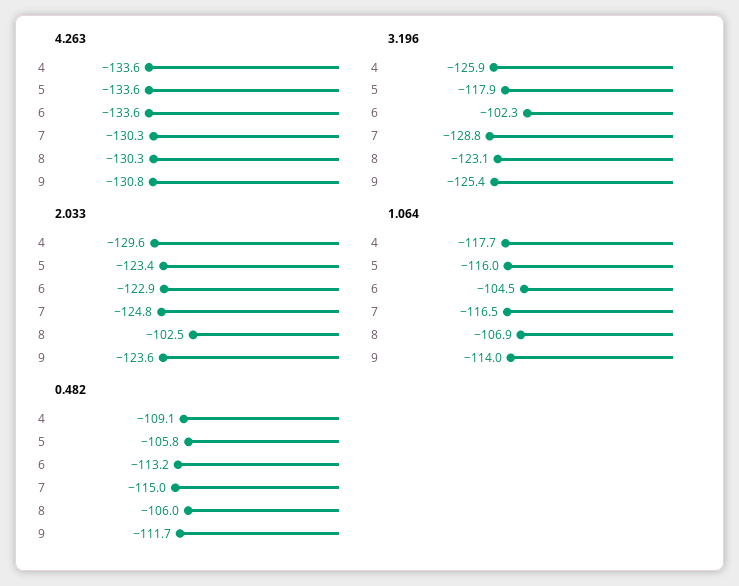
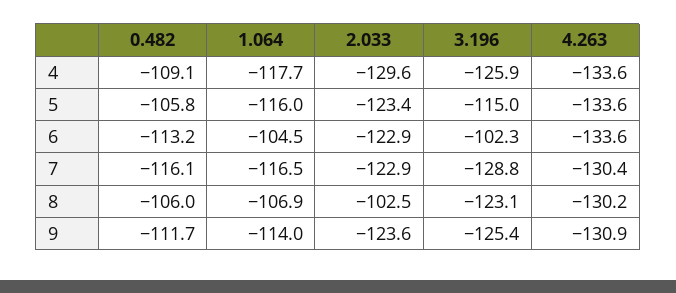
4.263, 7: -130.3 -> -130.4
4.263, 8: -130.3 -> -130.2
4.263, 9: -130.8 -> -130.9
3.196, 5: -117.9 -> -115
2.033, 7: -124.8 -> -122.9
0.482, 7: -115 -> -116.1

